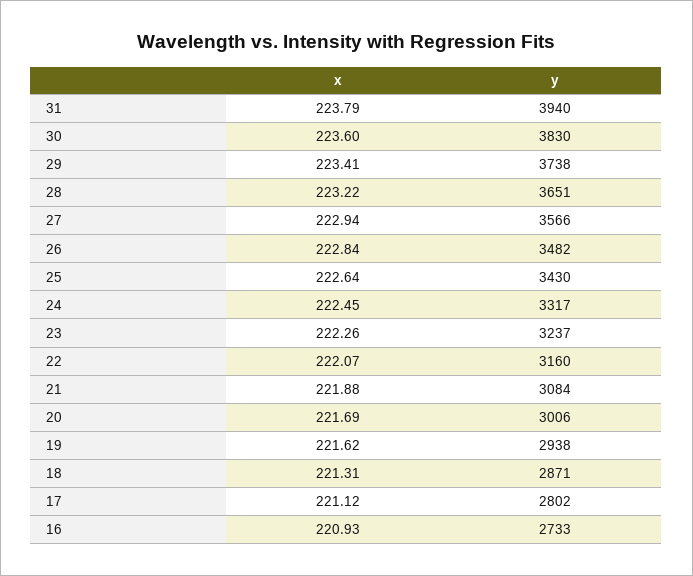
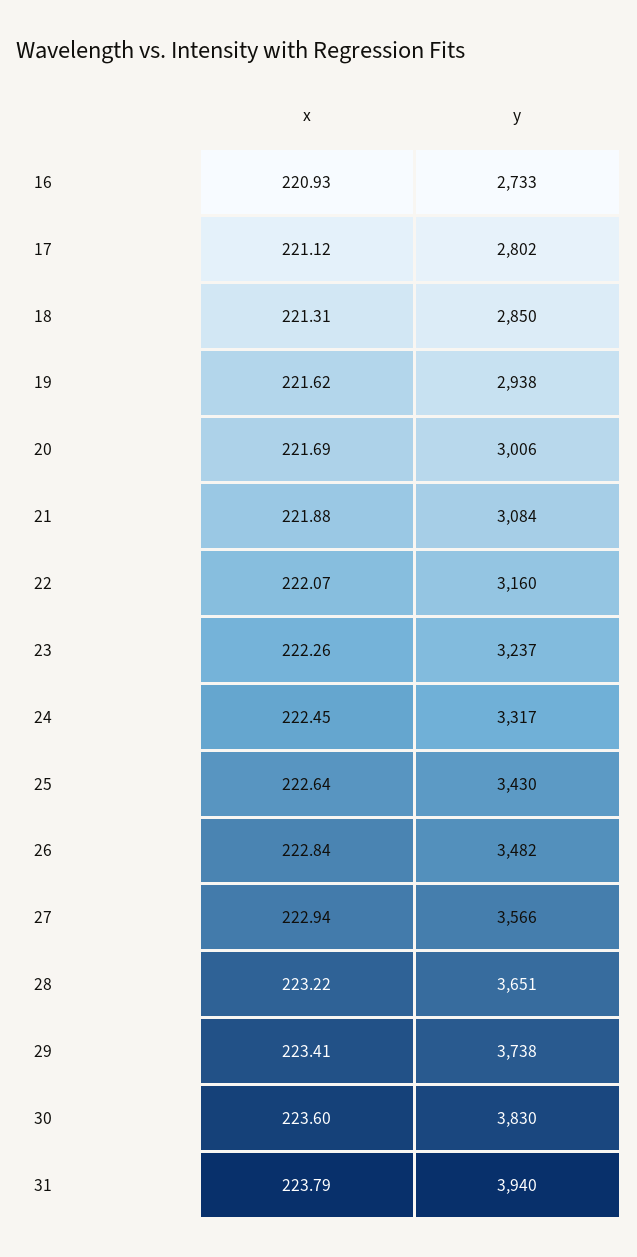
y, 18: 2871 -> 2850

